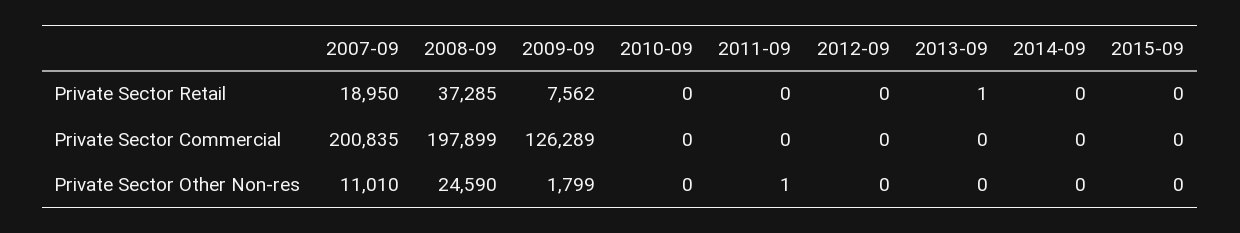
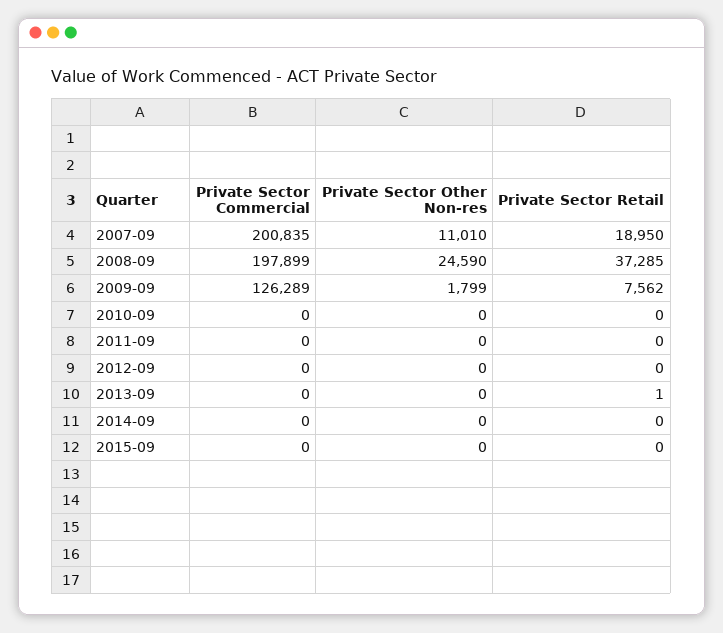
2011-09, Private Sector Other Non-res: 1 -> 0

